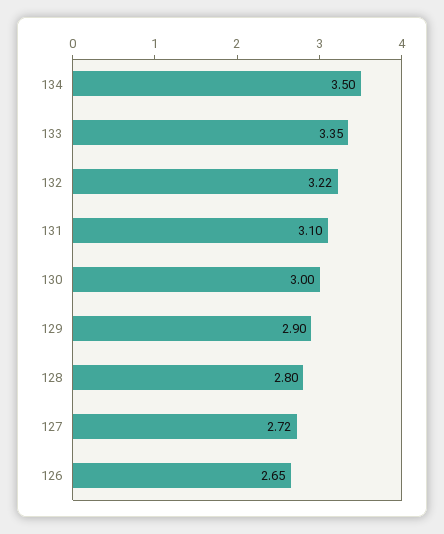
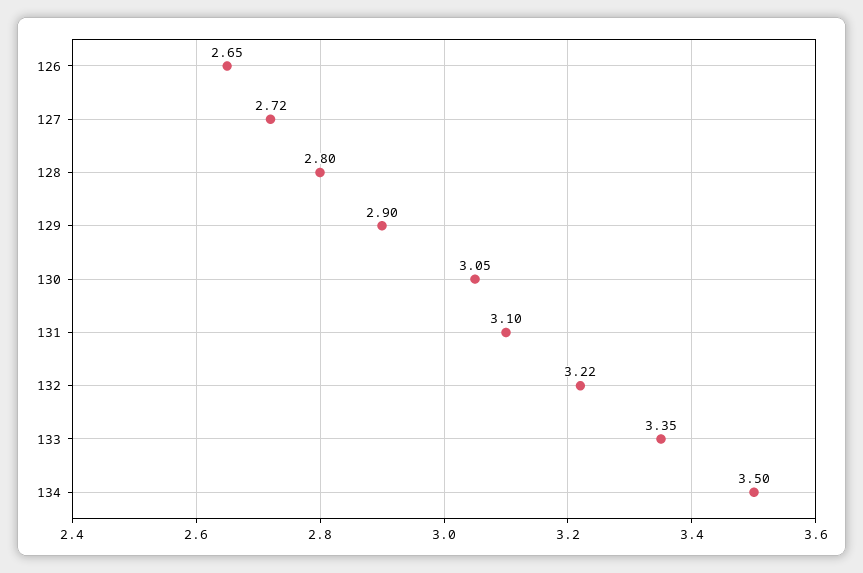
130: 3 -> 3.05

